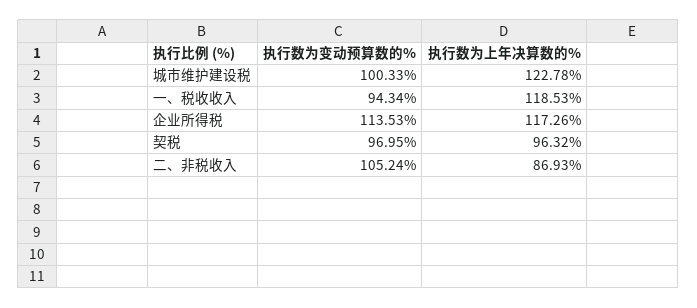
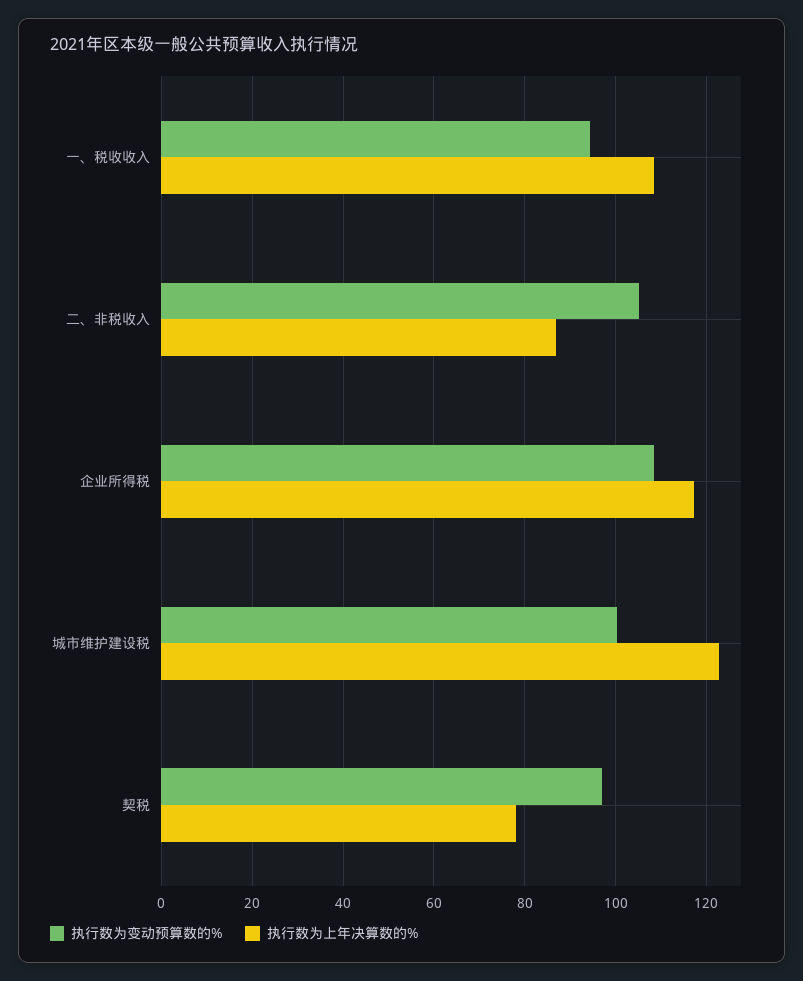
执行数为上年决算数的%, 一、税收收入: 118.53 -> 108
执行数为变动预算数的%, 企业所得税: 113.53 -> 108
执行数为上年决算数的%, 契税: 96.32 -> 78

